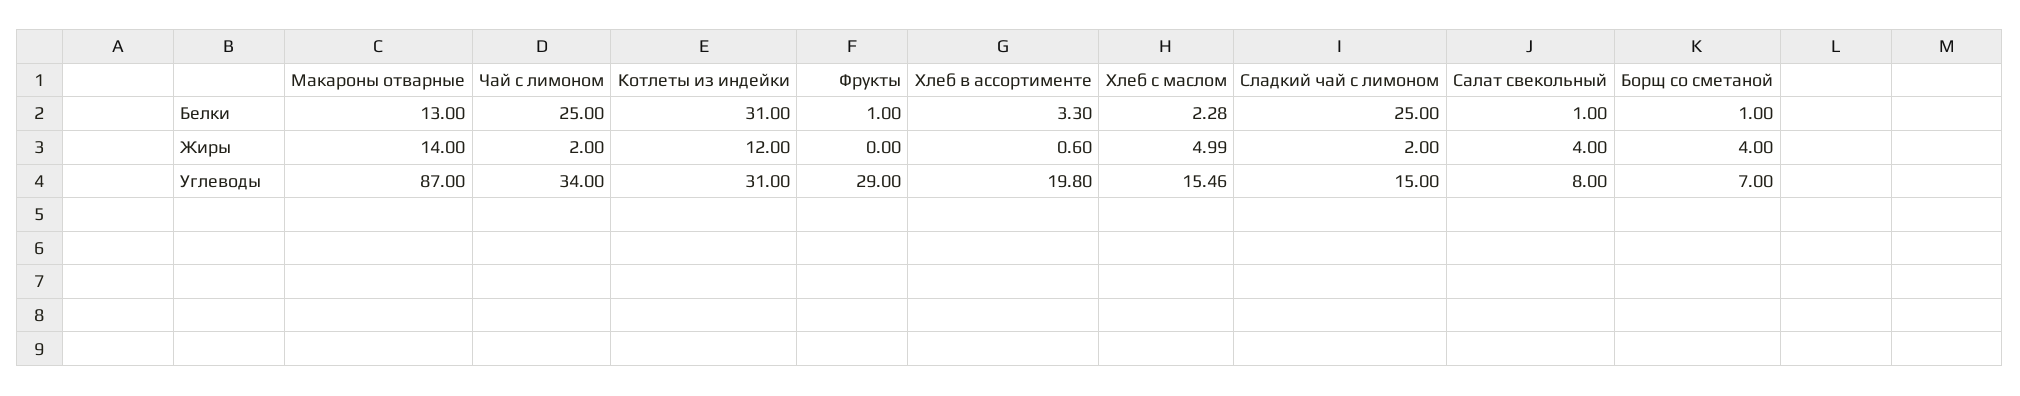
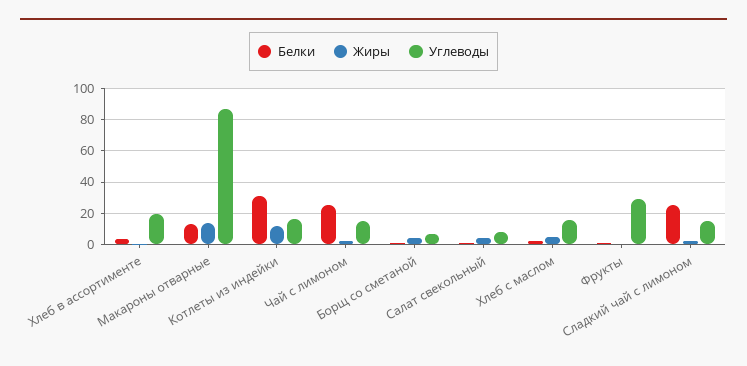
Углеводы, Чай с лимоном: 34 -> 15
Углеводы, Котлеты из индейки: 31 -> 15

